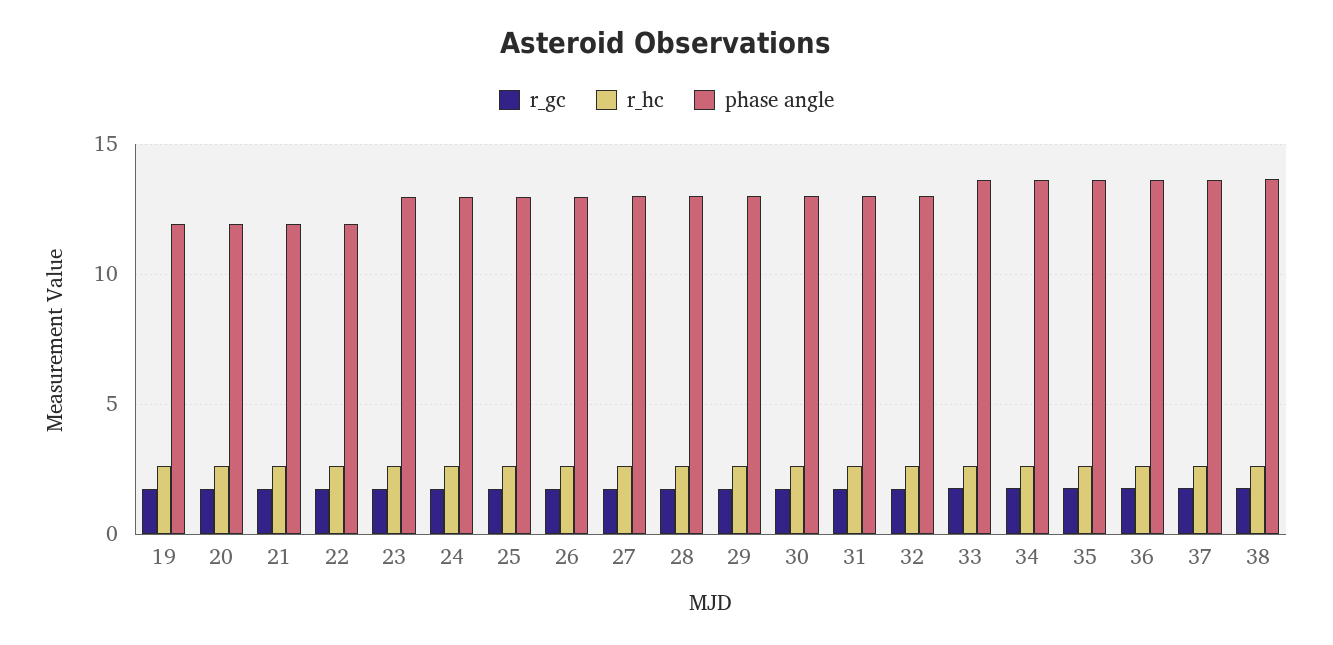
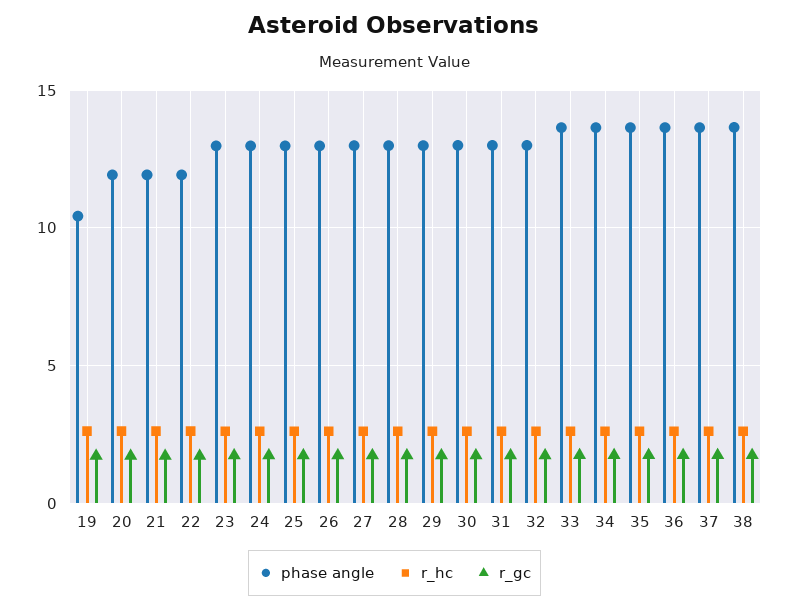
phase angle, 19: 12 -> 10.5

